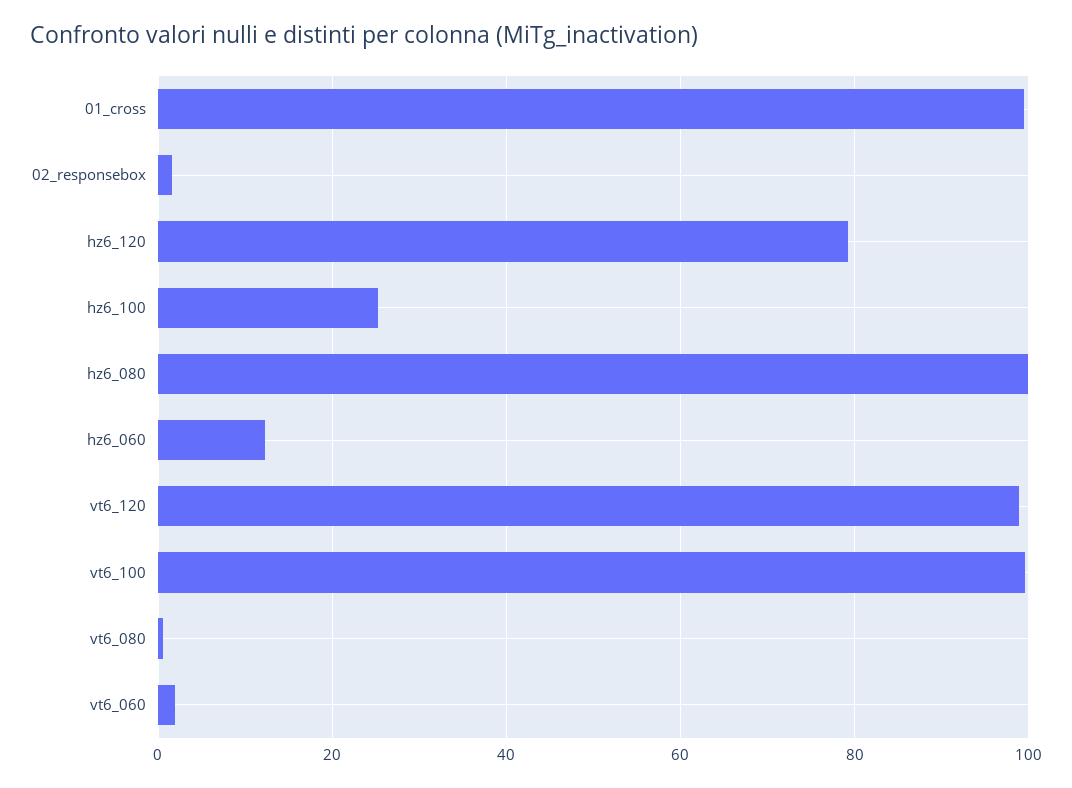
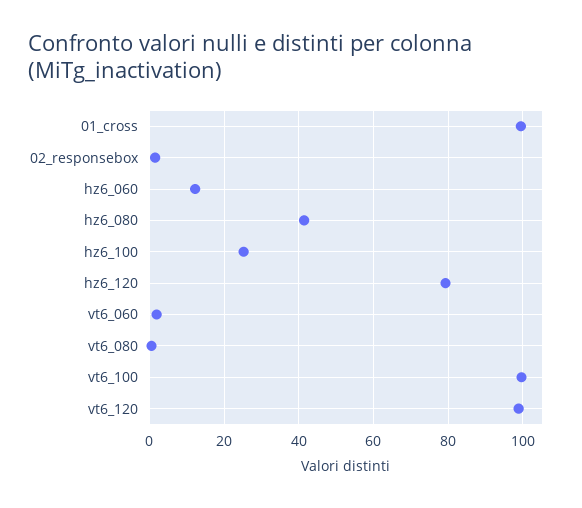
hz6_080: 100 -> 42

